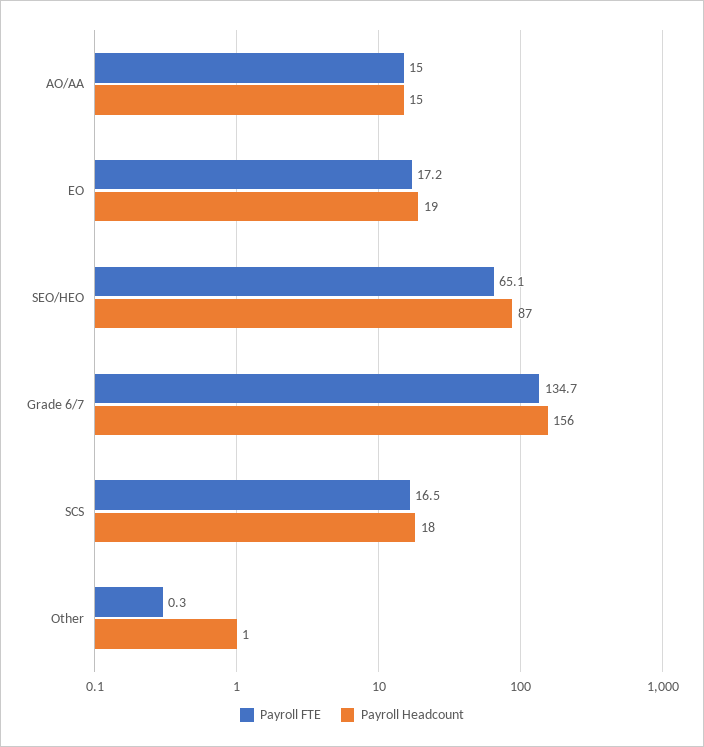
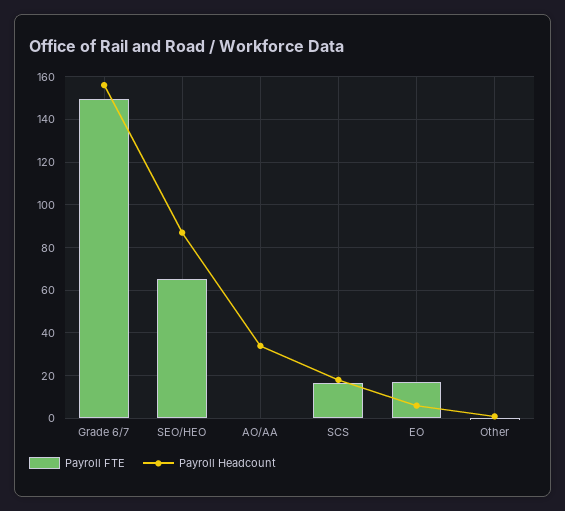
Payroll FTE, AO/AA: 15 -> 0
Payroll Headcount, AO/AA: 15 -> 35
Payroll Headcount, EO: 19 -> 5
Payroll FTE, Grade 6/7: 134.7 -> 150

